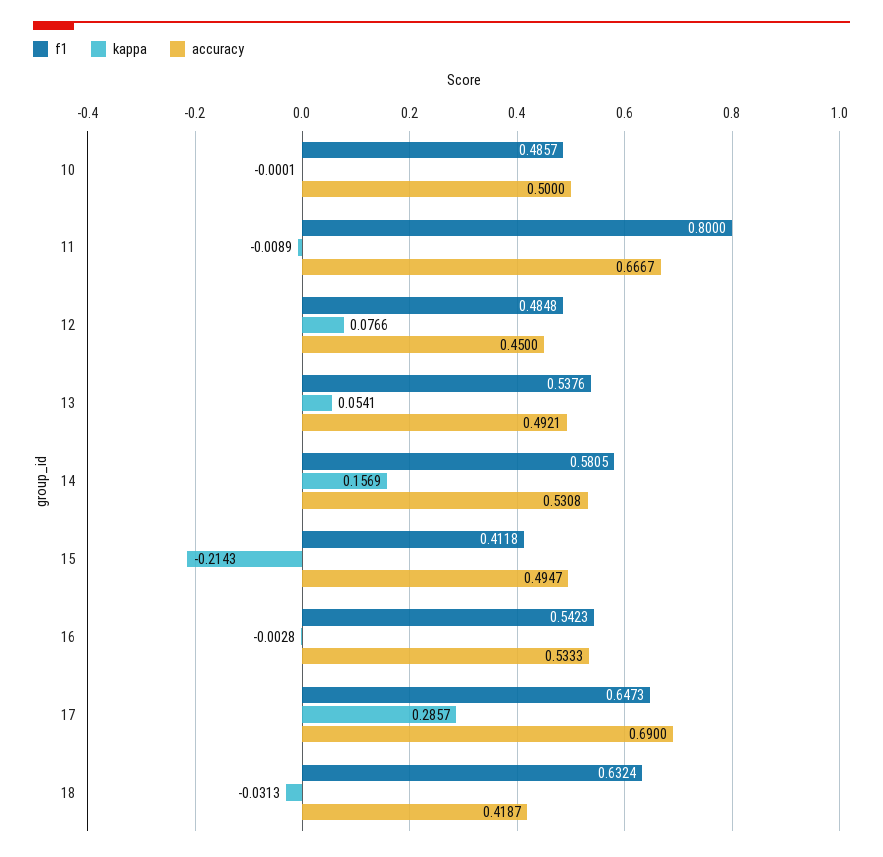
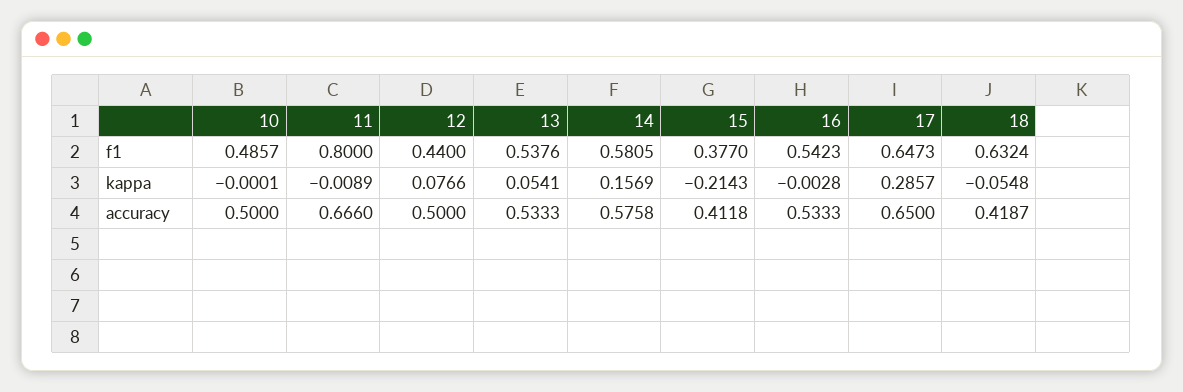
accuracy, 11: 0.6667 -> 0.666
f1, 12: 0.4848 -> 0.44
accuracy, 12: 0.45 -> 0.5
accuracy, 13: 0.4921 -> 0.5333
accuracy, 14: 0.5308 -> 0.5758
f1, 15: 0.4118 -> 0.377
accuracy, 15: 0.4947 -> 0.4118
accuracy, 17: 0.69 -> 0.65
kappa, 18: -0.0313 -> -0.0548

